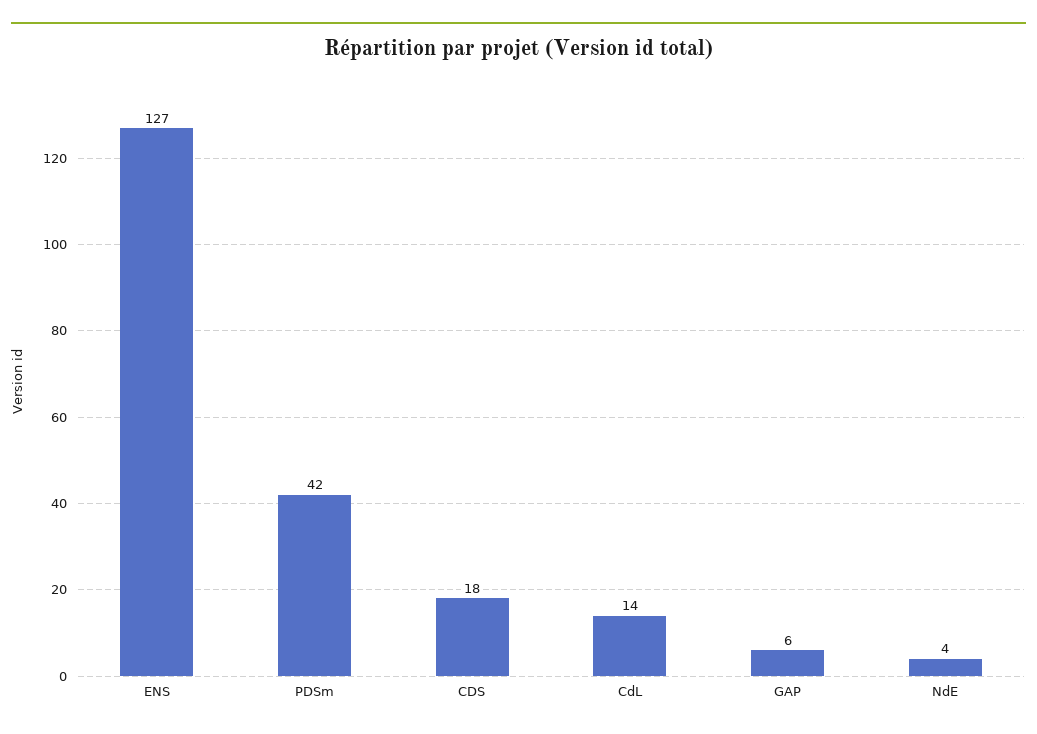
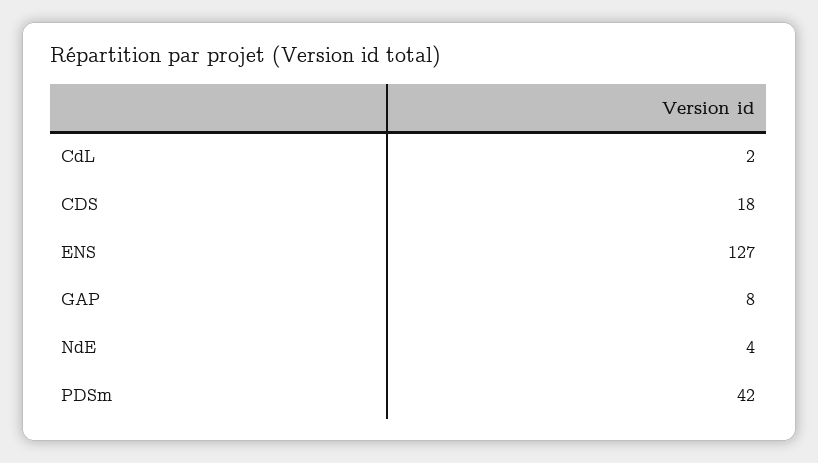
CdL: 14 -> 2
GAP: 6 -> 8

